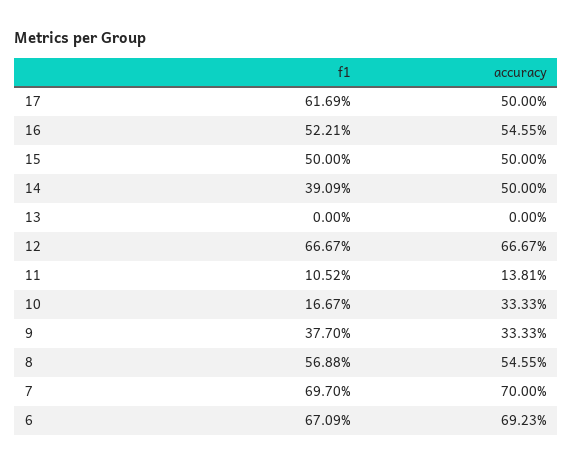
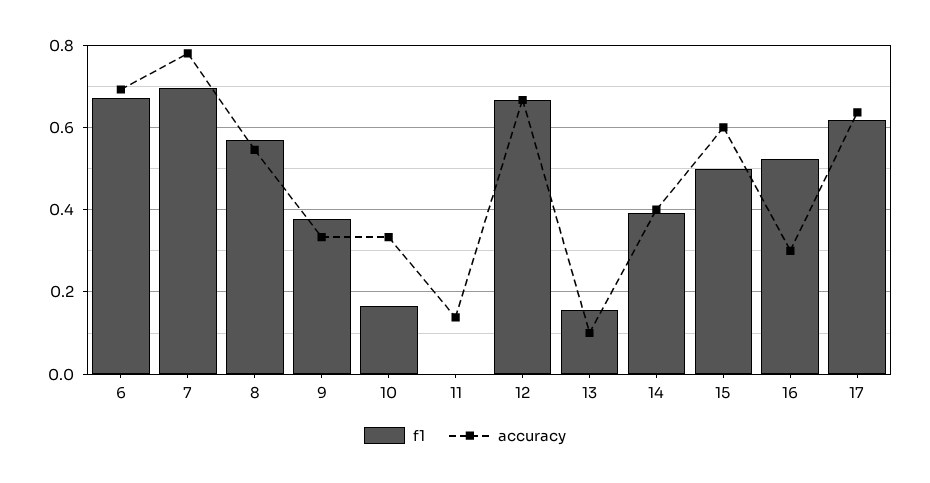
accuracy, 17: 0.5 -> 0.64
accuracy, 16: 0.5455 -> 0.3
accuracy, 15: 0.5 -> 0.6
accuracy, 14: 0.5 -> 0.4
f1, 13: 0 -> 0.16
accuracy, 13: 0 -> 0.1
f1, 11: 0.1052 -> 0
accuracy, 7: 0.7 -> 0.78

